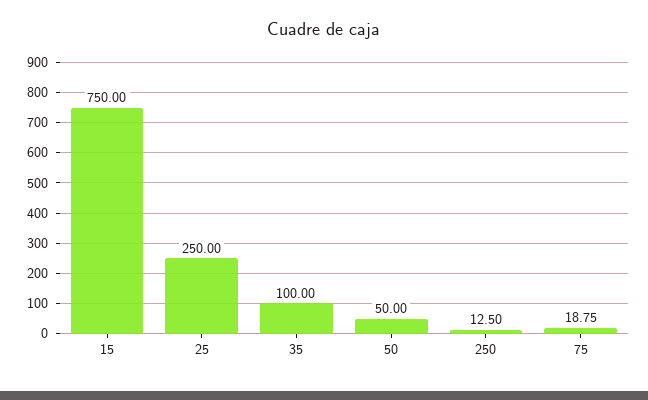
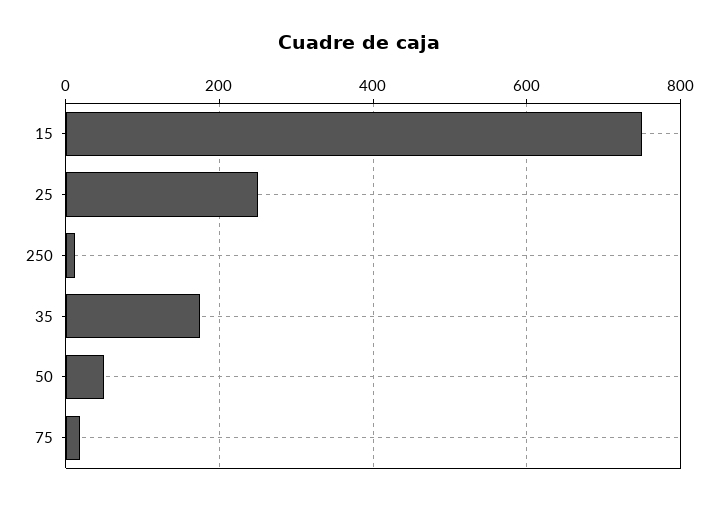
35: 100 -> 180

